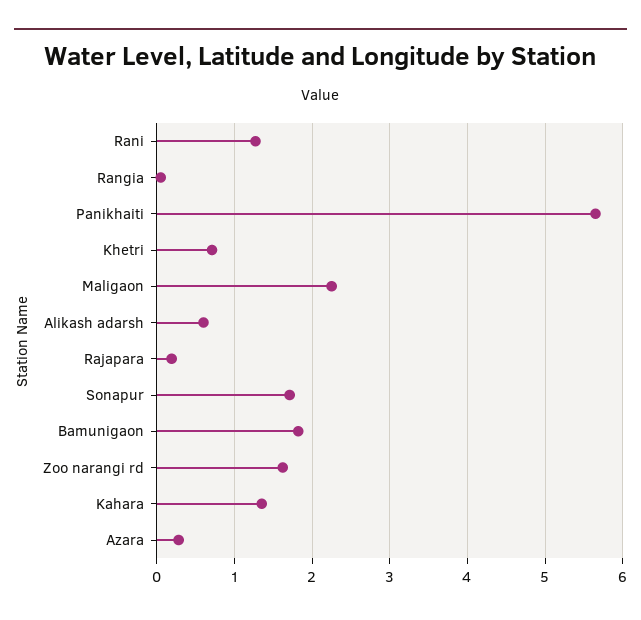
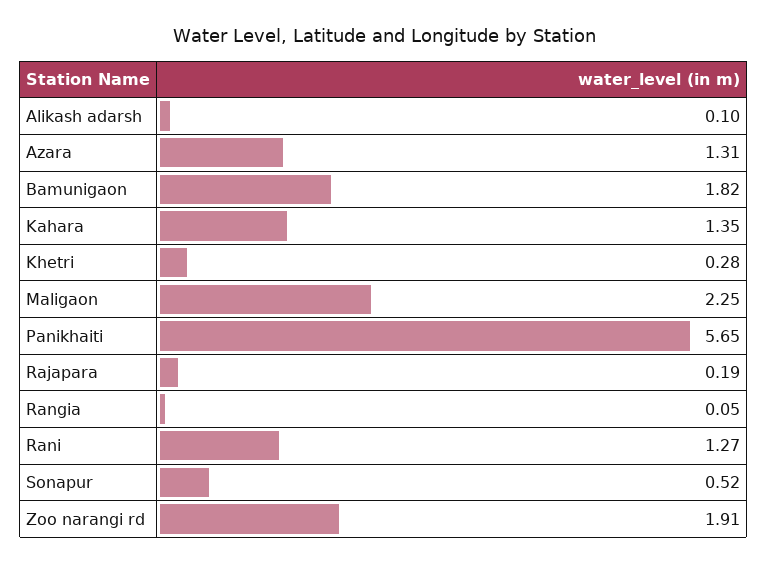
Khetri: 0.7 -> 0.28
Alikash adarsh: 0.6 -> 0.1
Sonapur: 1.7 -> 0.52
Zoo narangi rd: 1.6 -> 1.91
Azara: 0.3 -> 1.31

